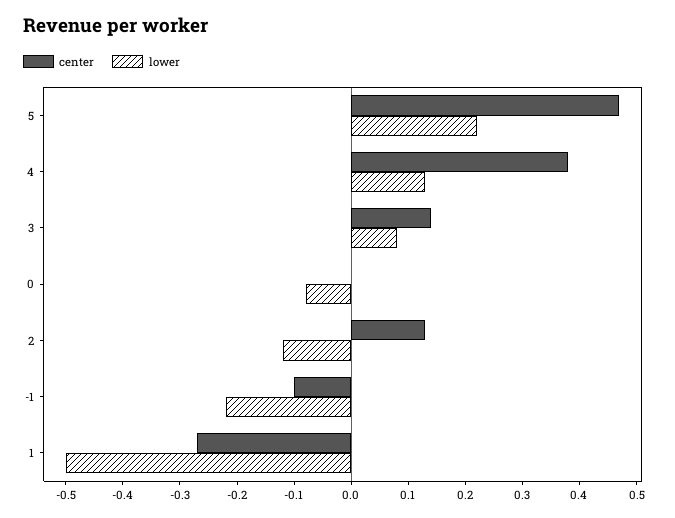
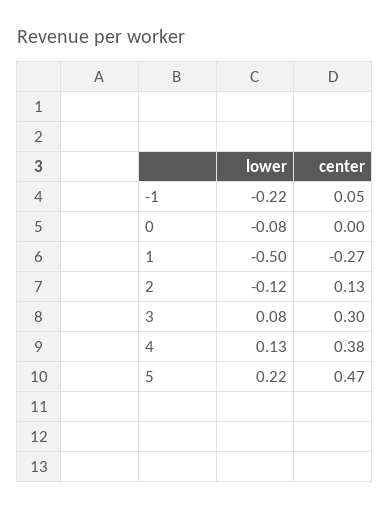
center, 3: 0.15 -> 0.3
center, -1: -0.1 -> 0.05

